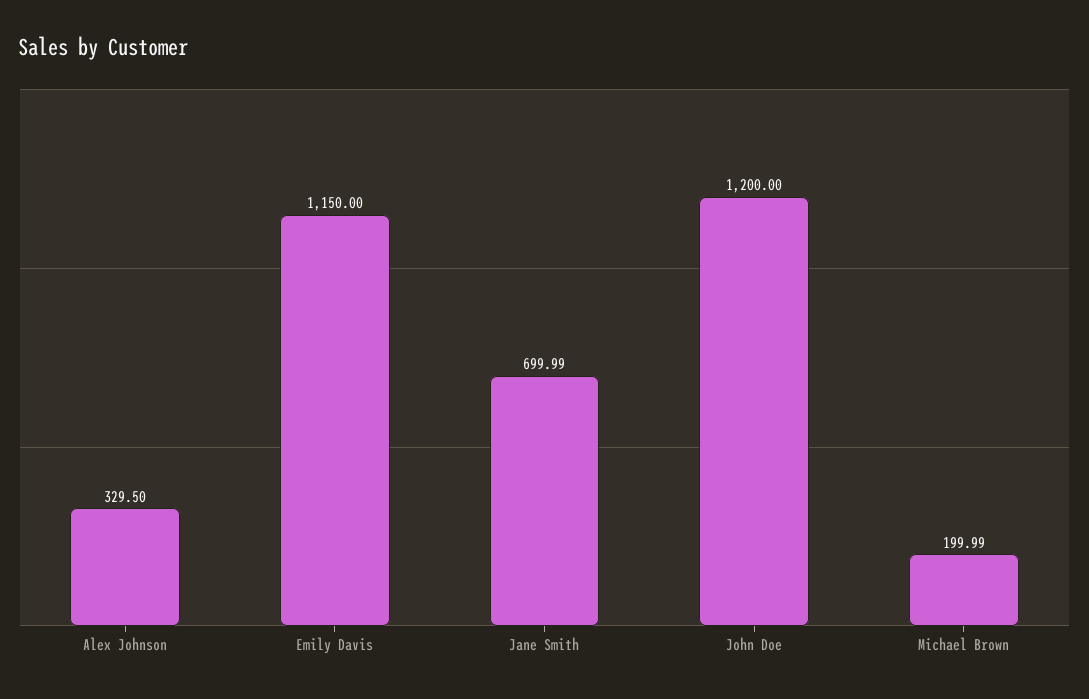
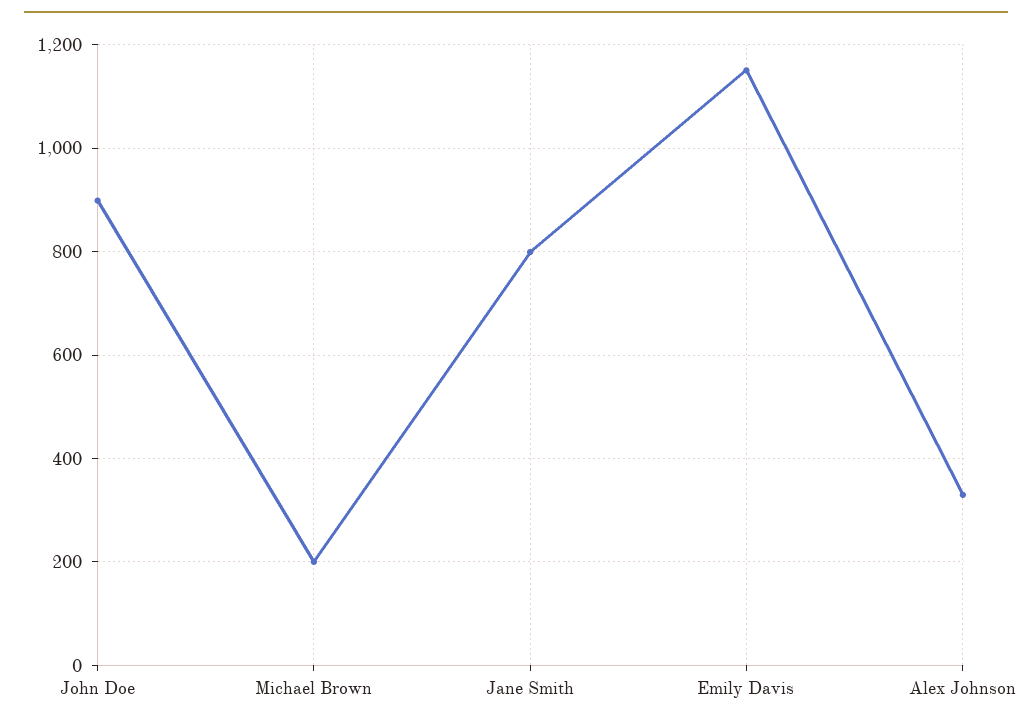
Jane Smith: 699.99 -> 800
John Doe: 1200 -> 900

